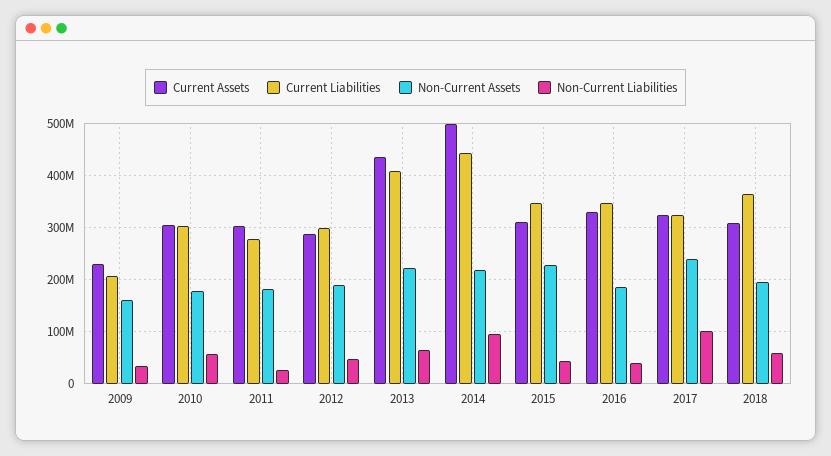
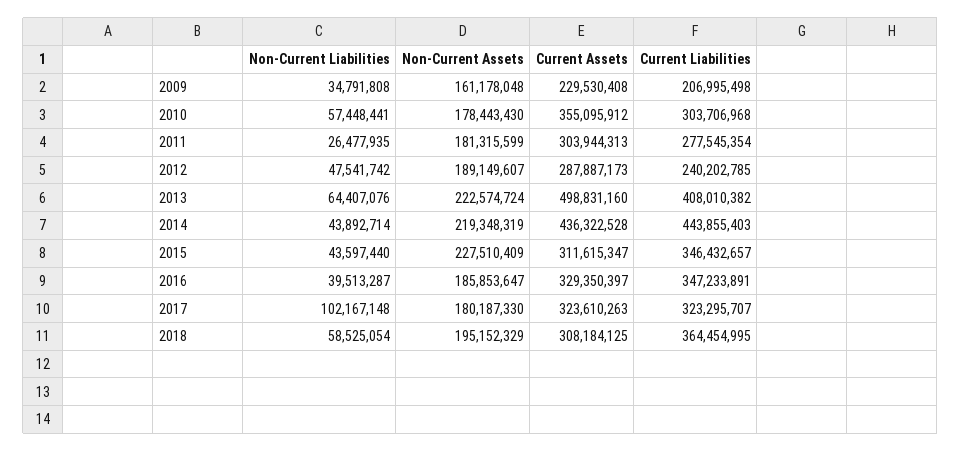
Current Assets, 2010: 300000000 -> 355095912
Current Liabilities, 2012: 300000000 -> 240202785
Current Assets, 2013: 440000000 -> 498831160
Current Assets, 2014: 500000000 -> 436322528
Non-Current Liabilities, 2014: 100000000 -> 43892714
Non-Current Assets, 2017: 240000000 -> 180187330

